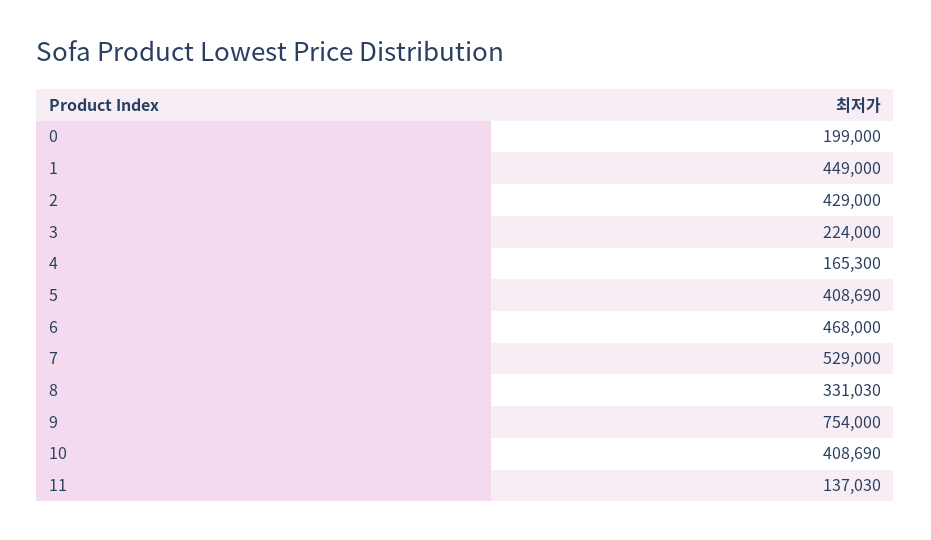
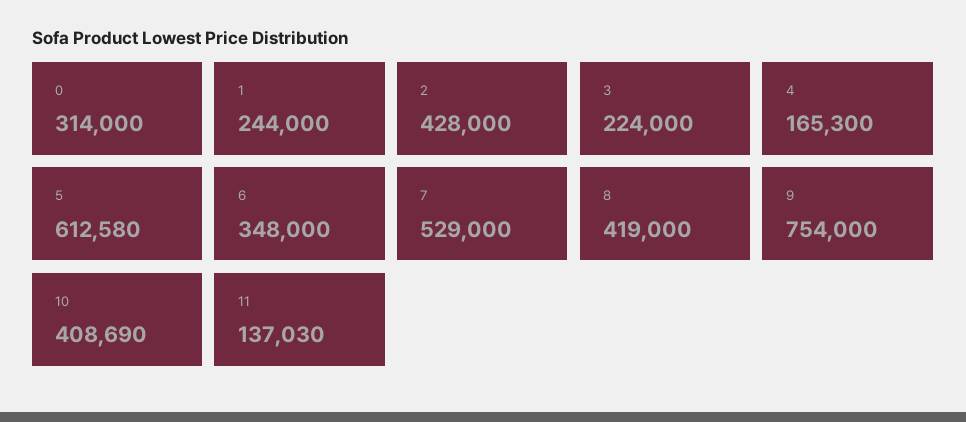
0: 199000 -> 314000
1: 449000 -> 244000
2: 429000 -> 428000
5: 408690 -> 612580
6: 468000 -> 348000
8: 331030 -> 419000

